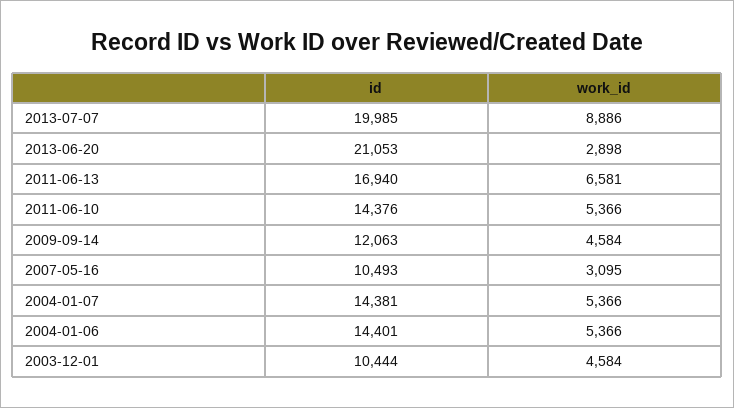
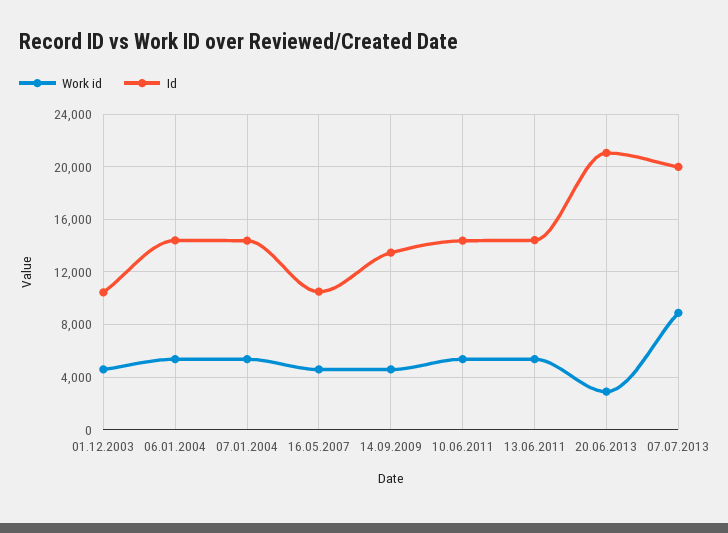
id, 2011-06-13: 16940 -> 14500
work_id, 2011-06-13: 6581 -> 5500
id, 2009-09-14: 12063 -> 13500
work_id, 2007-05-16: 3095 -> 4500

